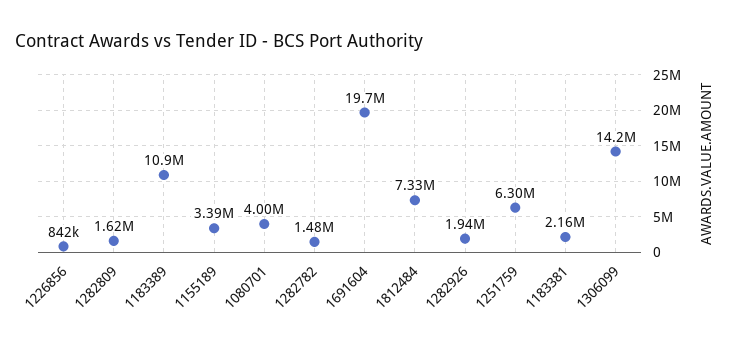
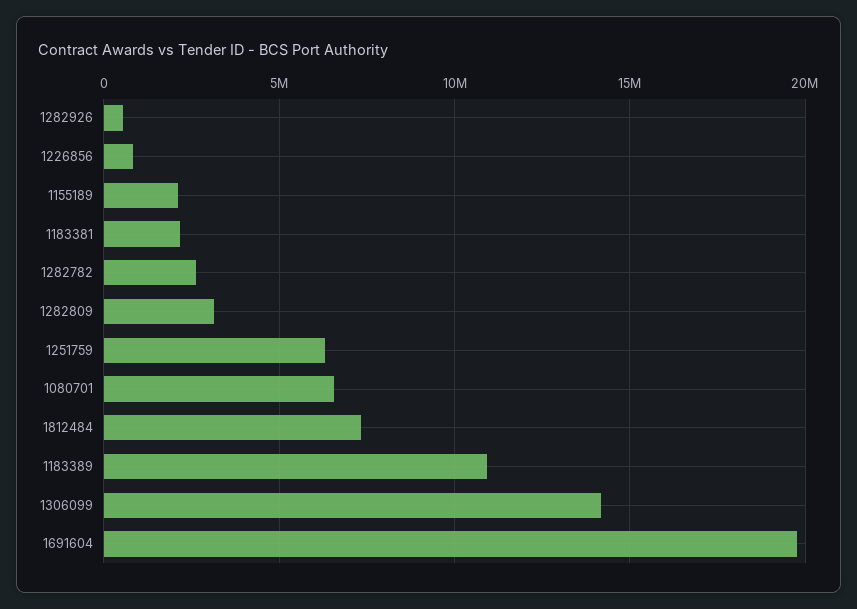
1282809: 1620000 -> 3000000
1155189: 3390000 -> 2000000
1080701: 4000000 -> 6500000
1282782: 1480000 -> 2500000
1282926: 1940000 -> 500000

